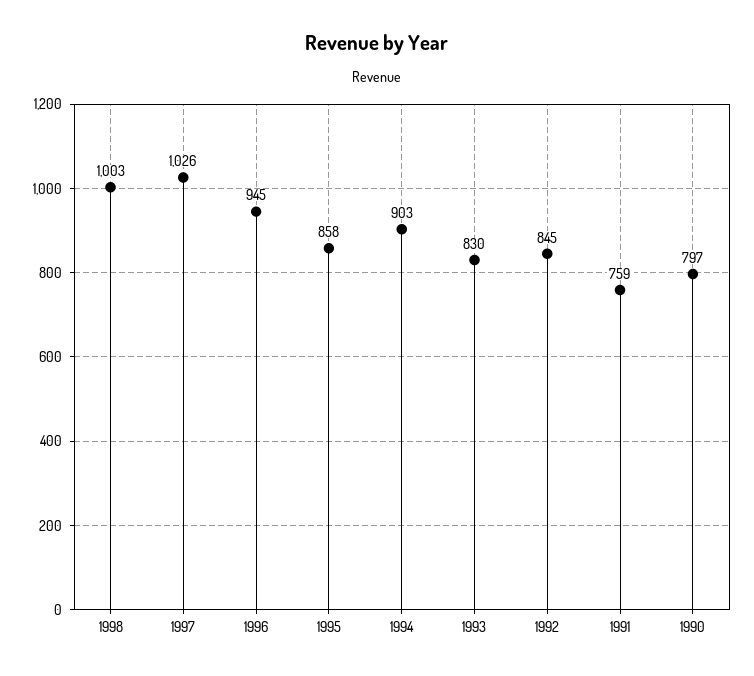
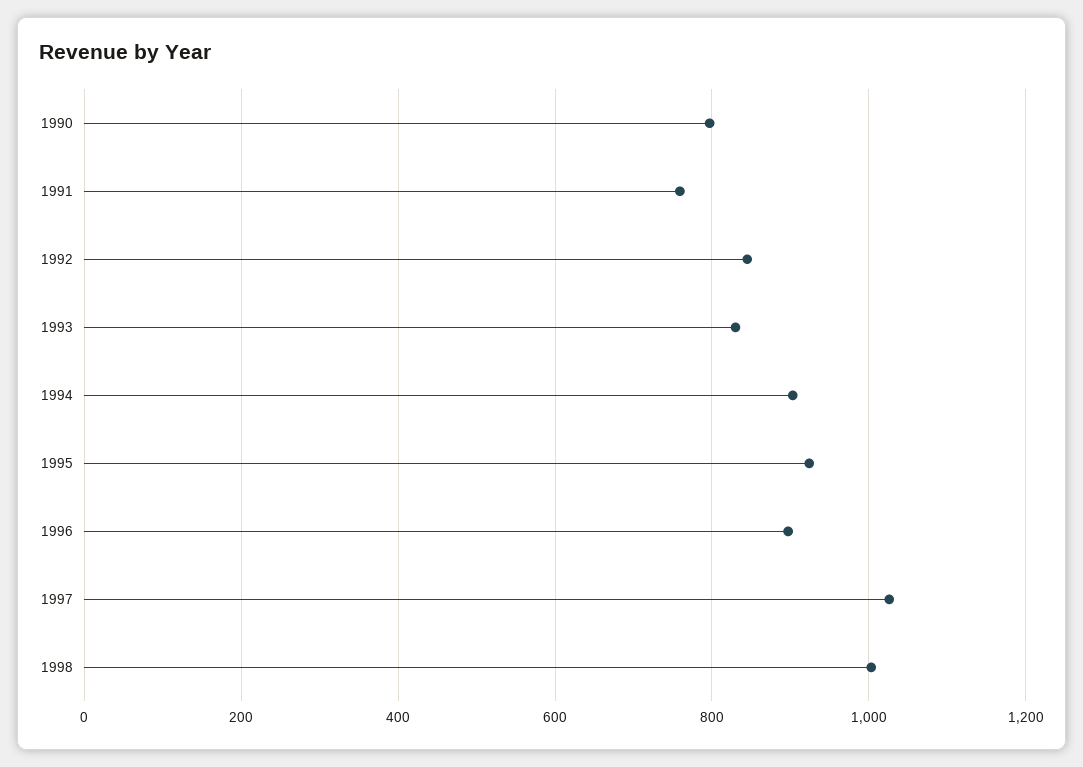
1996: 945 -> 900
1995: 858 -> 920

